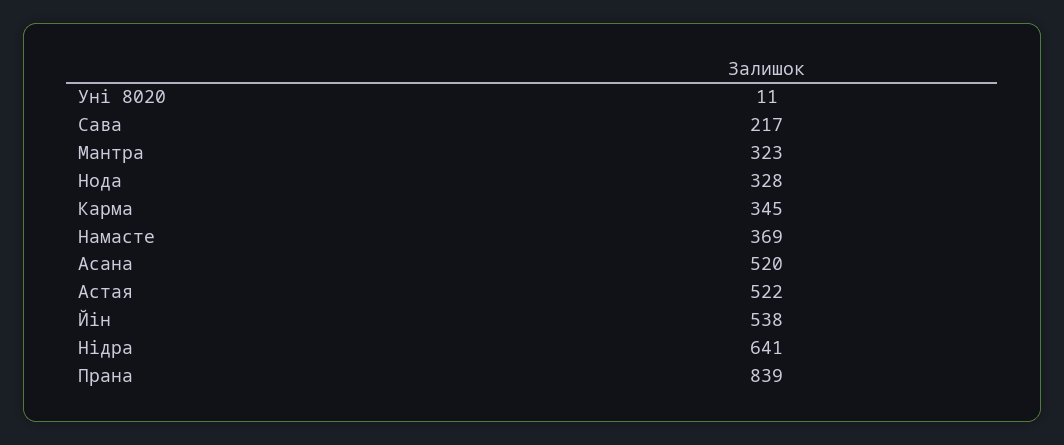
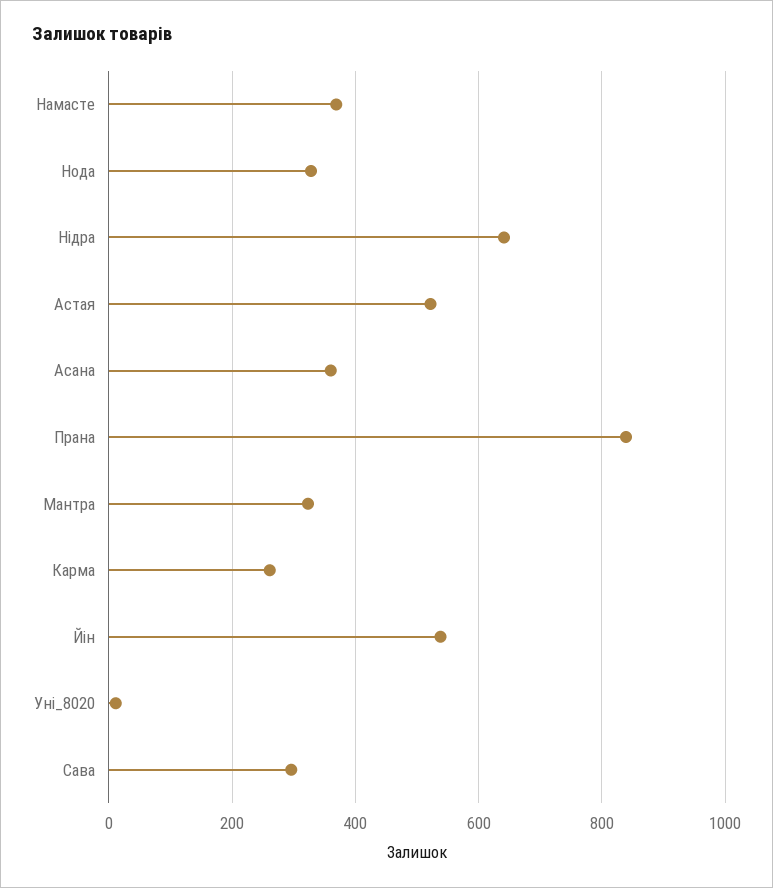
Сава: 217 -> 300
Карма: 345 -> 260
Асана: 520 -> 360

